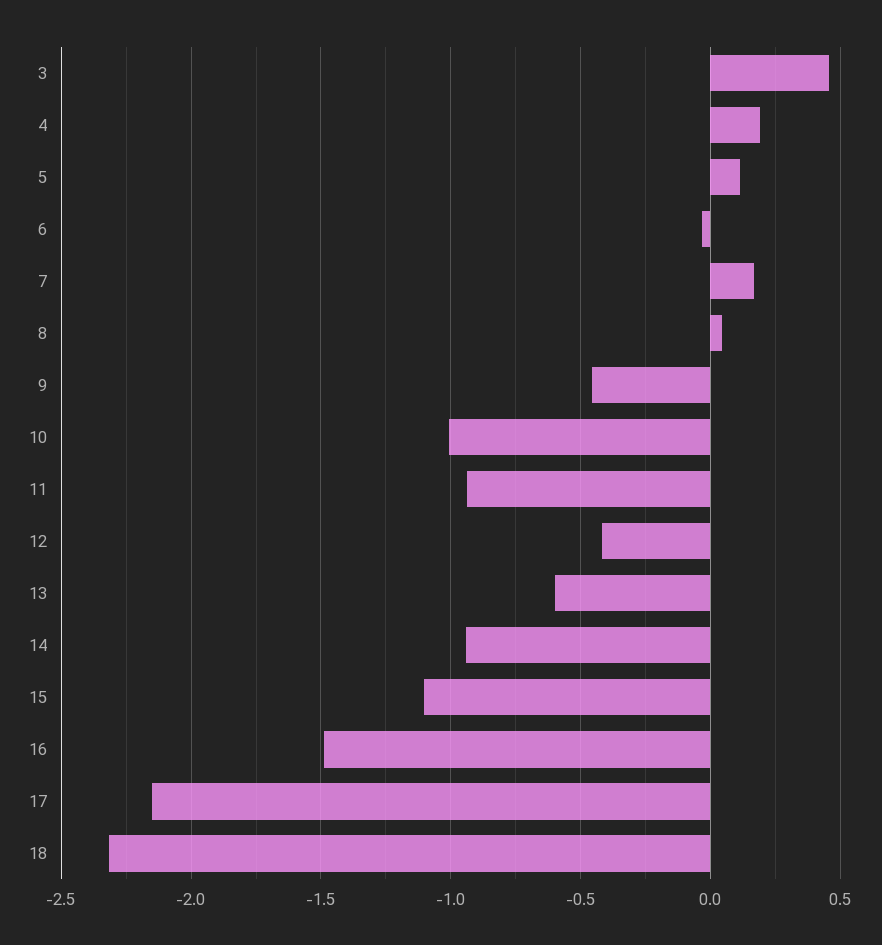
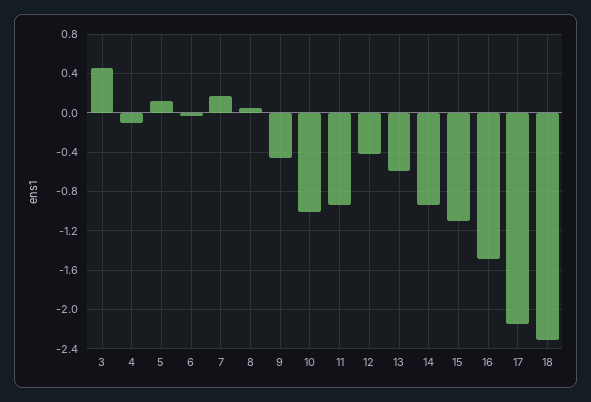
4: 0.2 -> -0.1

